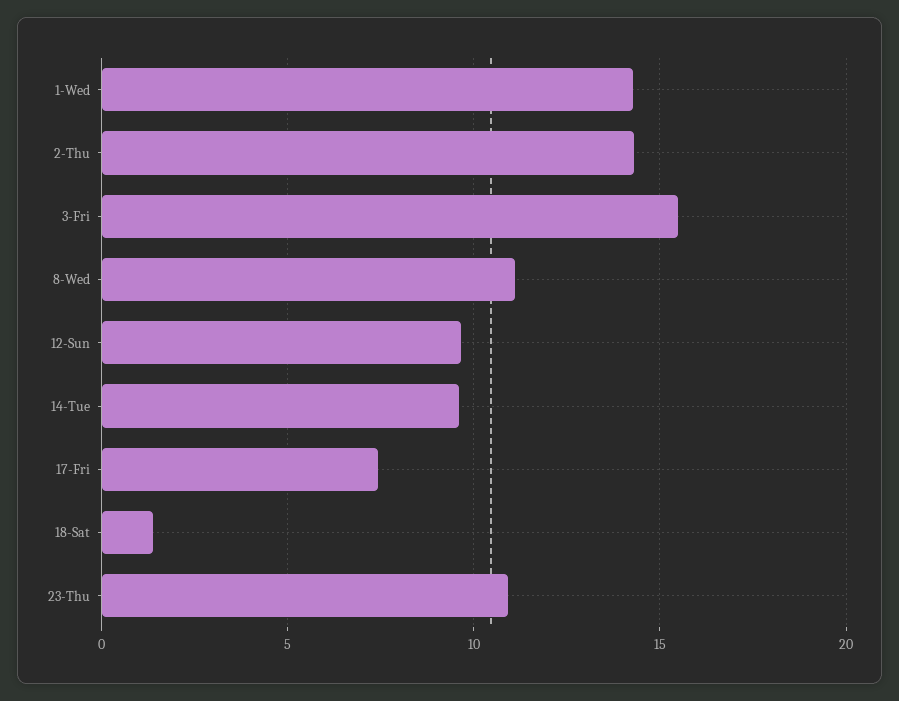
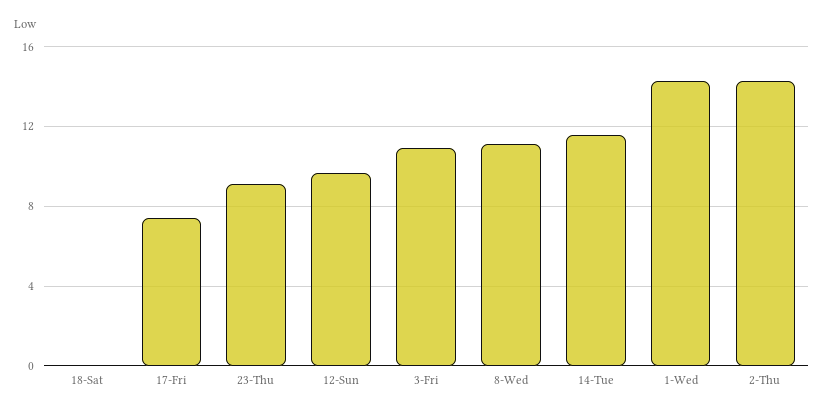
3-Fri: 15.5 -> 11
14-Tue: 9.5 -> 11.5
18-Sat: 1.5 -> 0
23-Thu: 11 -> 9

